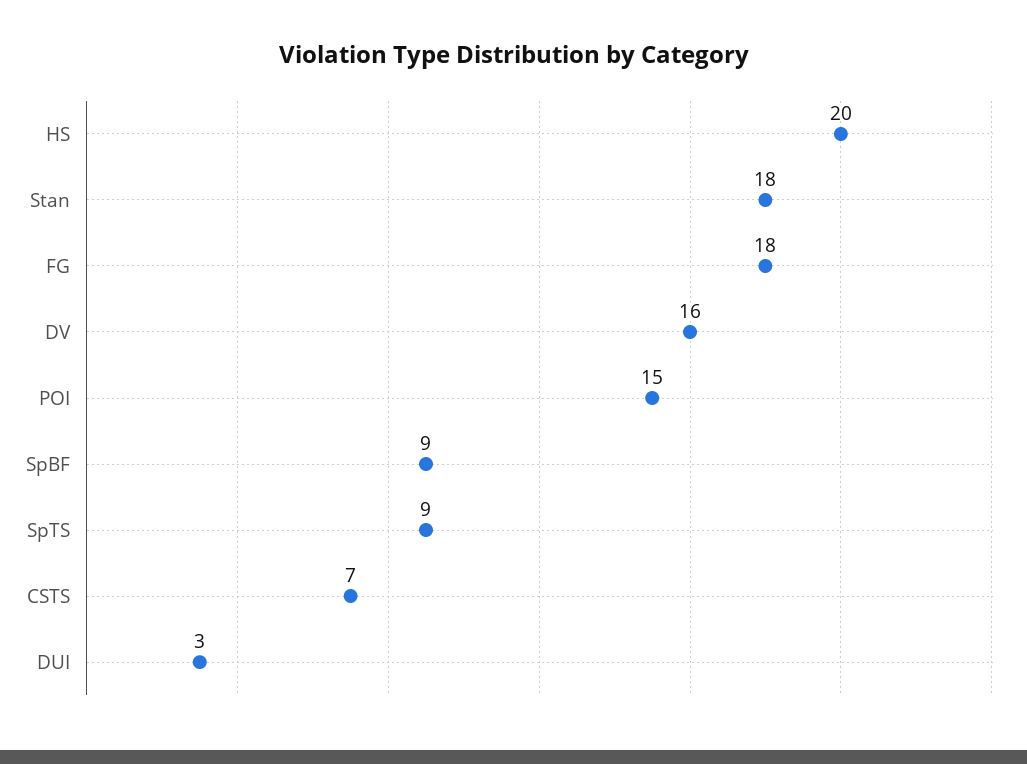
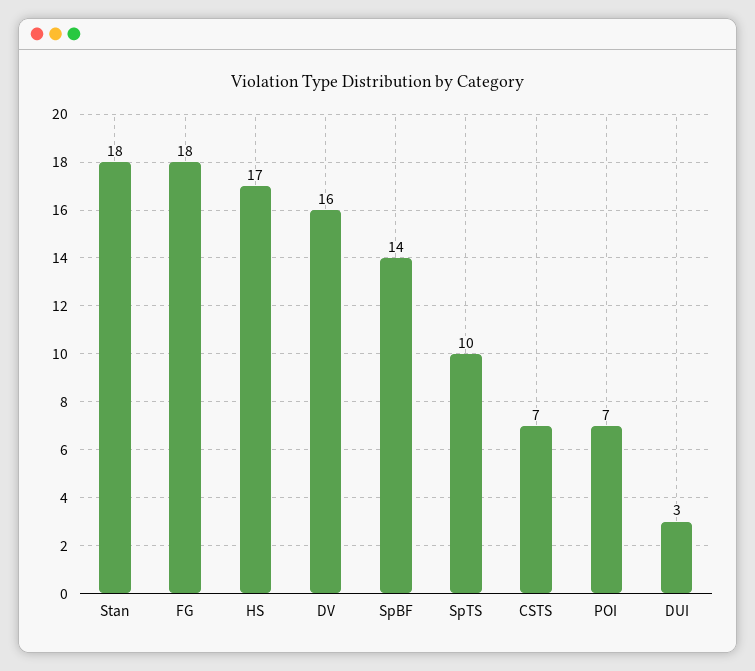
HS: 20 -> 17
POI: 15 -> 7
SpBF: 9 -> 14
SpTS: 9 -> 10

